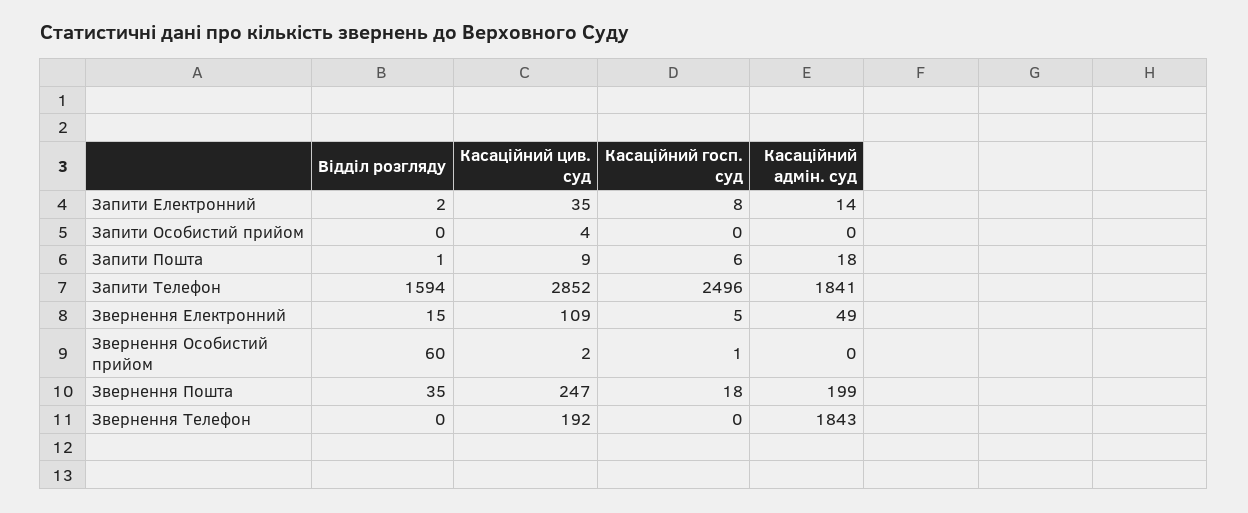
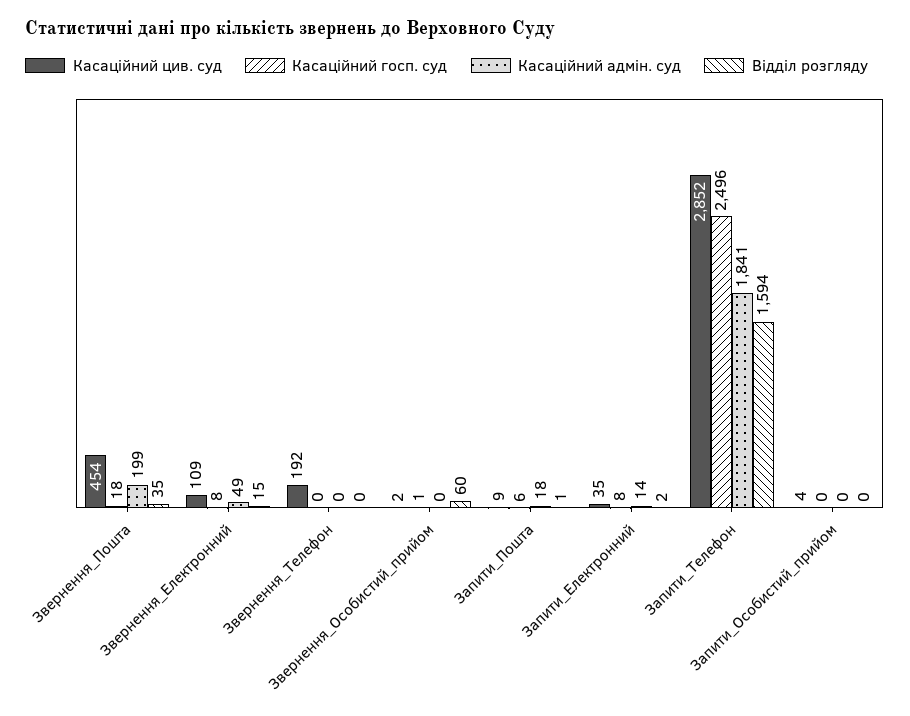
Касаційний госп. суд, Звернення Електронний: 5 -> 8
Касаційний цив. суд, Звернення Пошта: 247 -> 454
Касаційний адмін. суд, Звернення Телефон: 1843 -> 0

